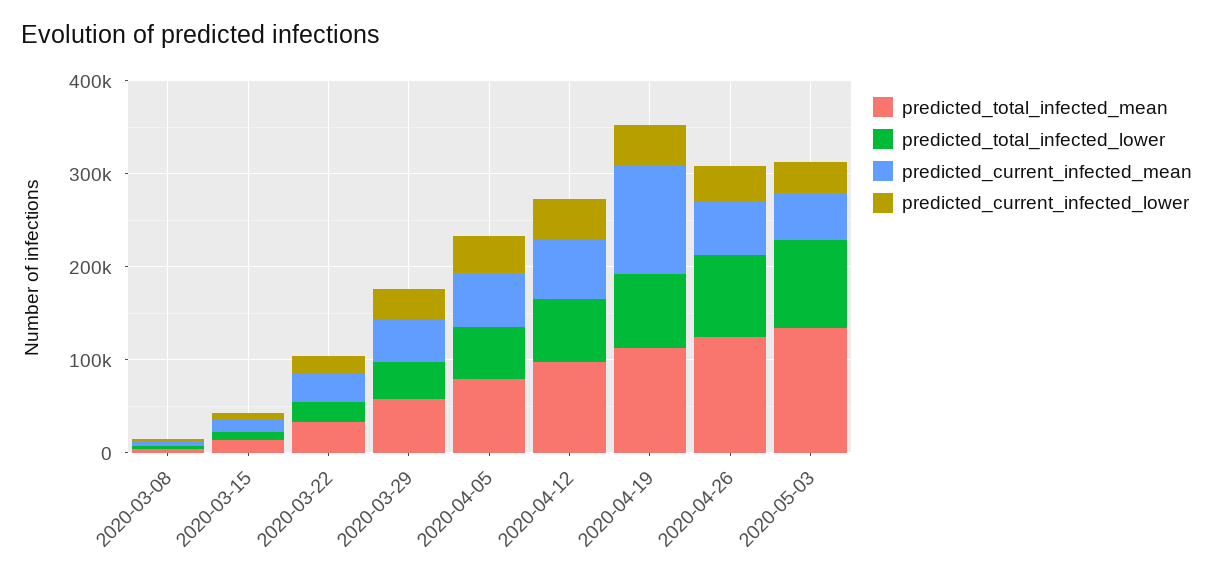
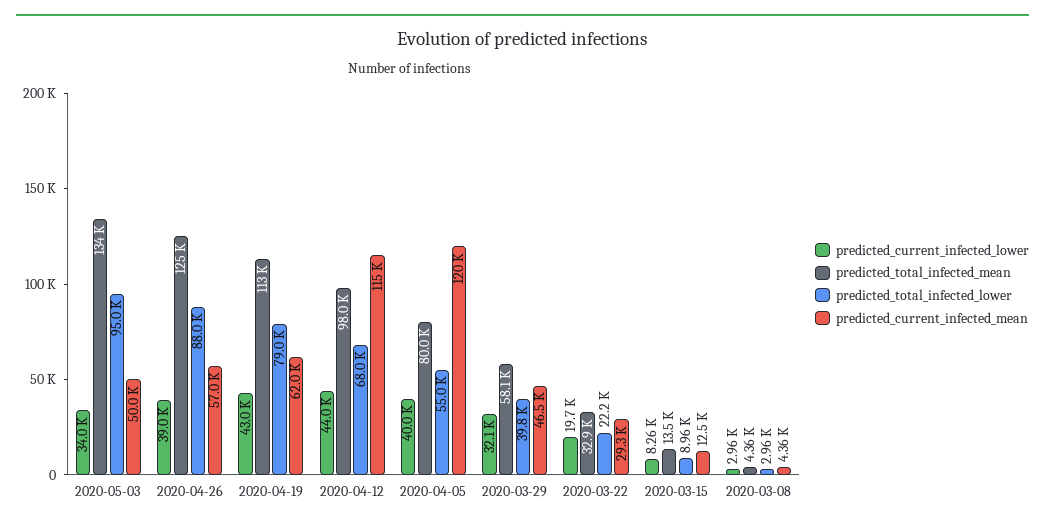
predicted_current_infected_mean, 2020-04-05: 60000 -> 120000
predicted_current_infected_mean, 2020-04-12: 60000 -> 115000
predicted_current_infected_mean, 2020-04-19: 120000 -> 62000

